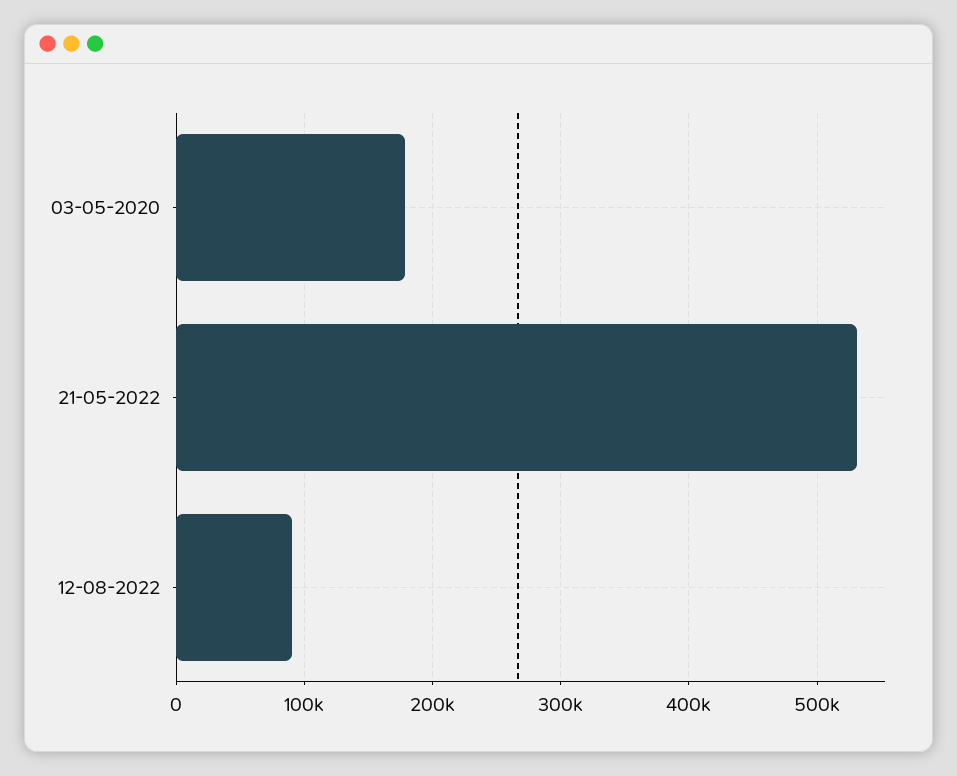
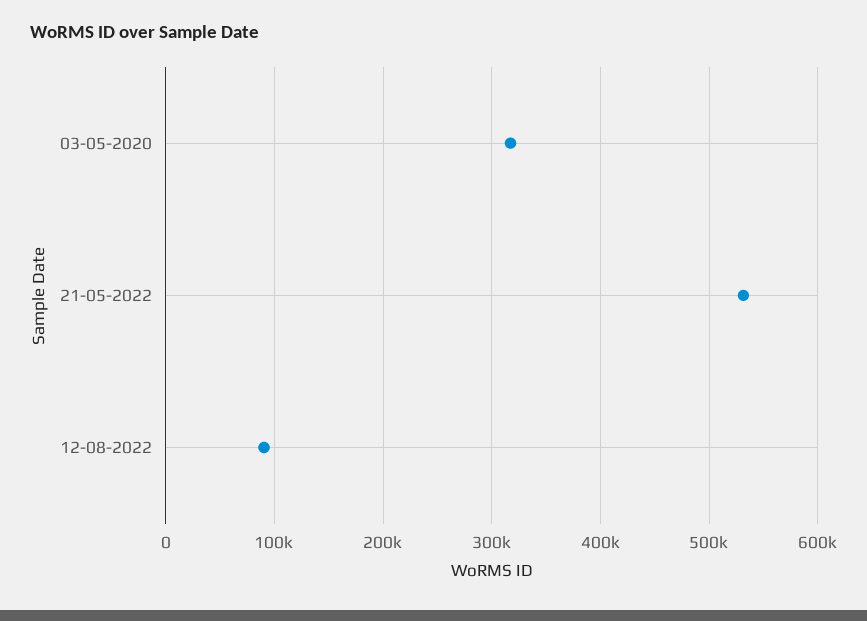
03-05-2020: 180000 -> 320000

